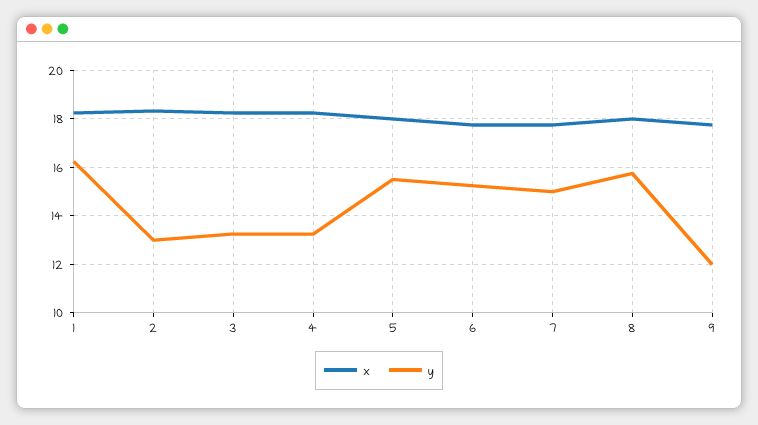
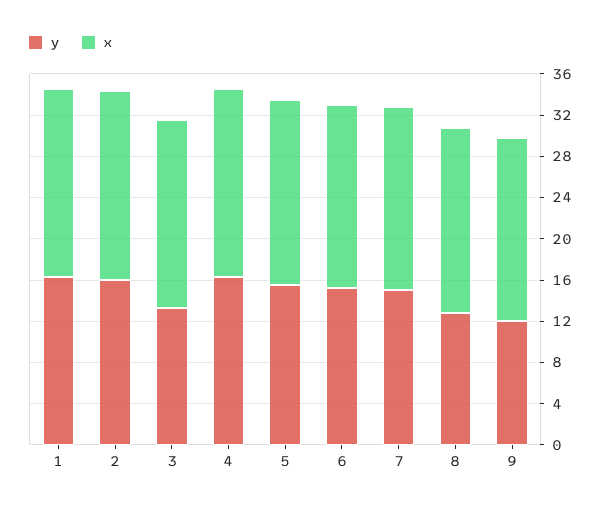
y, 2: 13 -> 16
y, 4: 13.25 -> 16
y, 8: 15.75 -> 13

